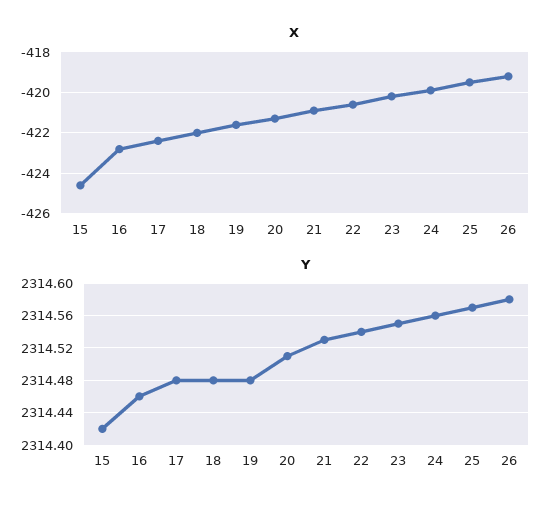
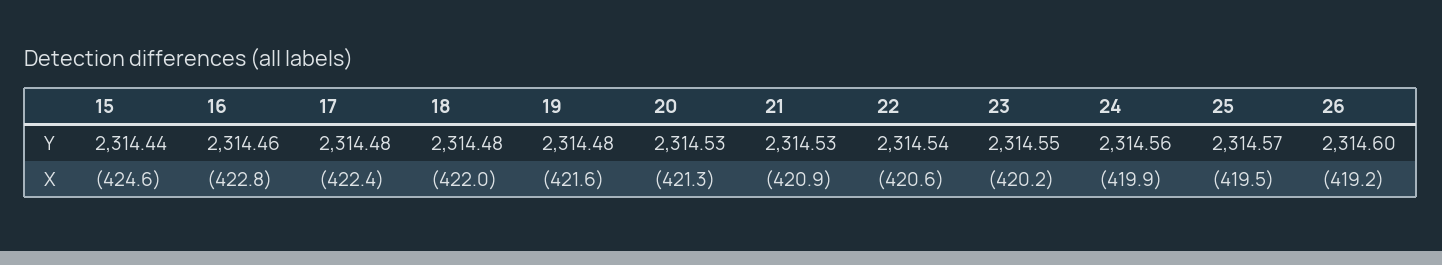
Y, 15: 2314.42 -> 2314.44
Y, 20: 2314.51 -> 2314.53
Y, 26: 2314.58 -> 2314.6

